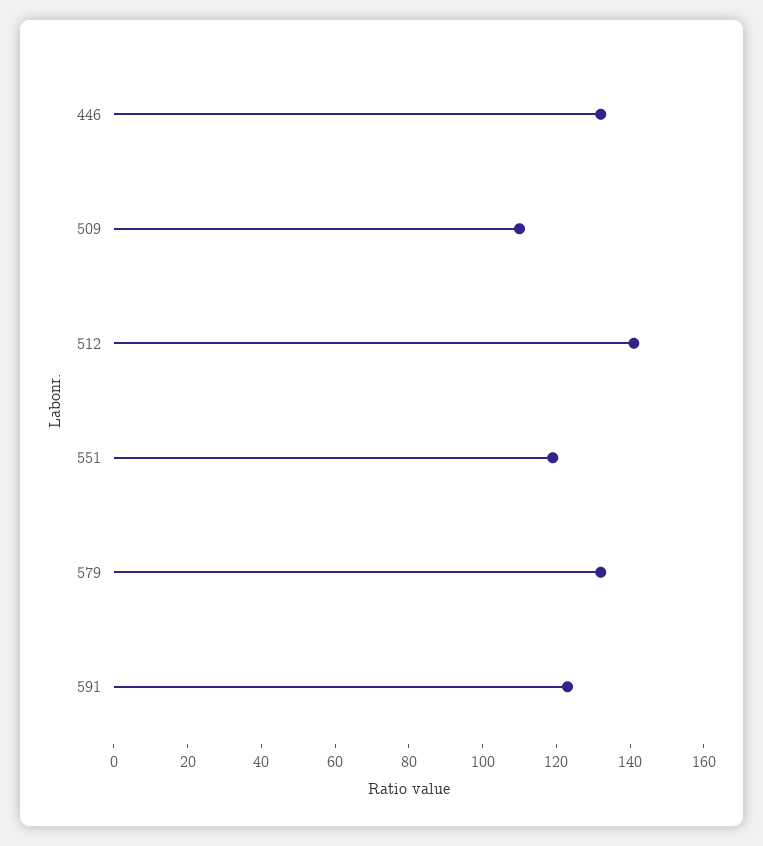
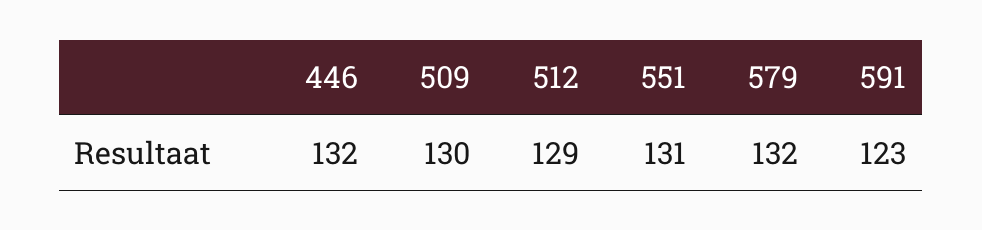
509: 110 -> 130
512: 140 -> 129
551: 120 -> 131

